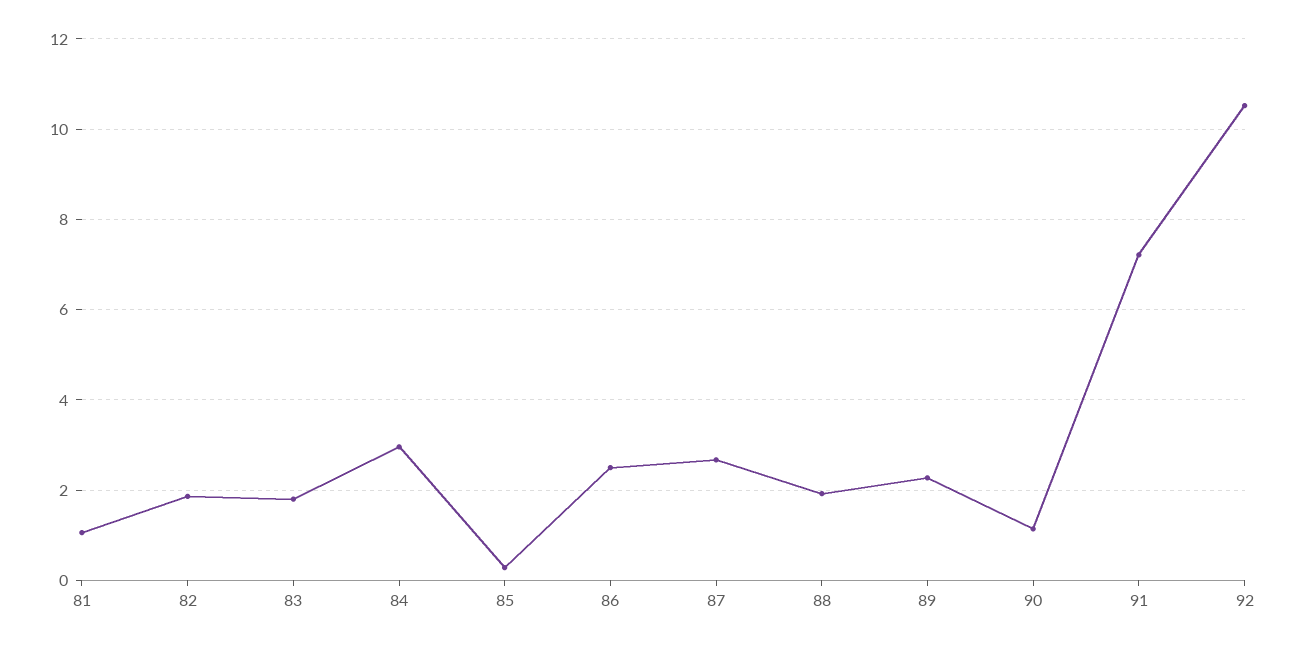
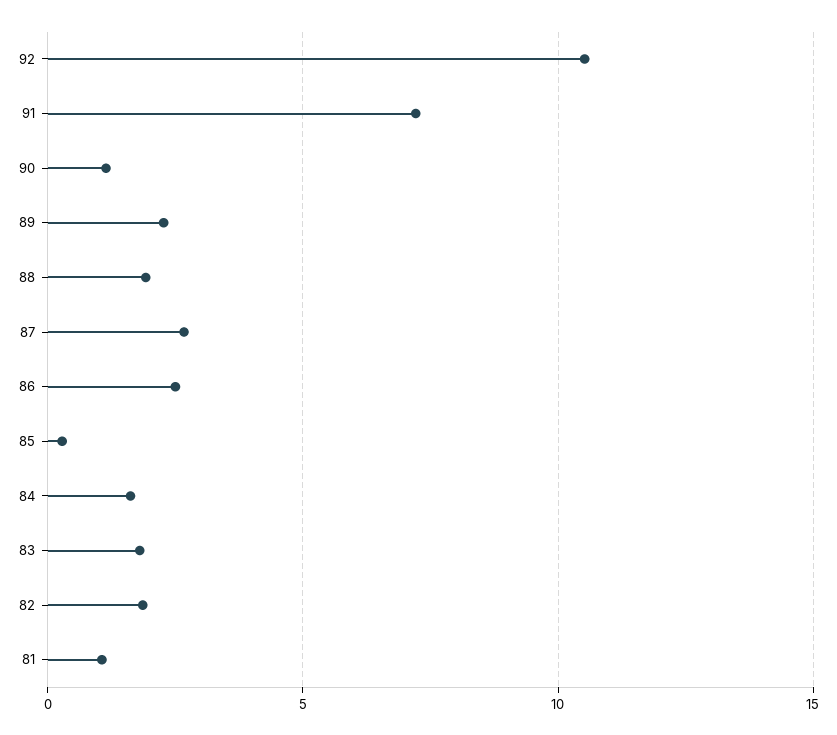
84: 3 -> 1.5

